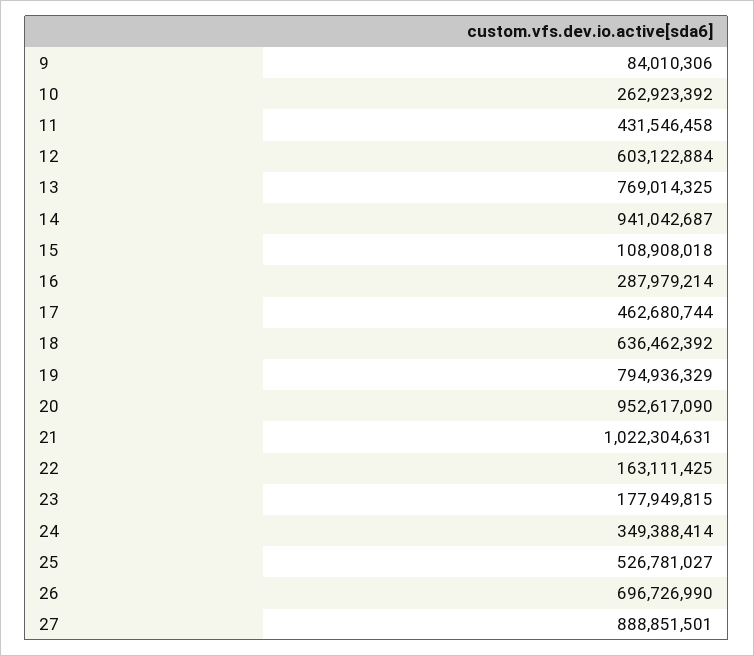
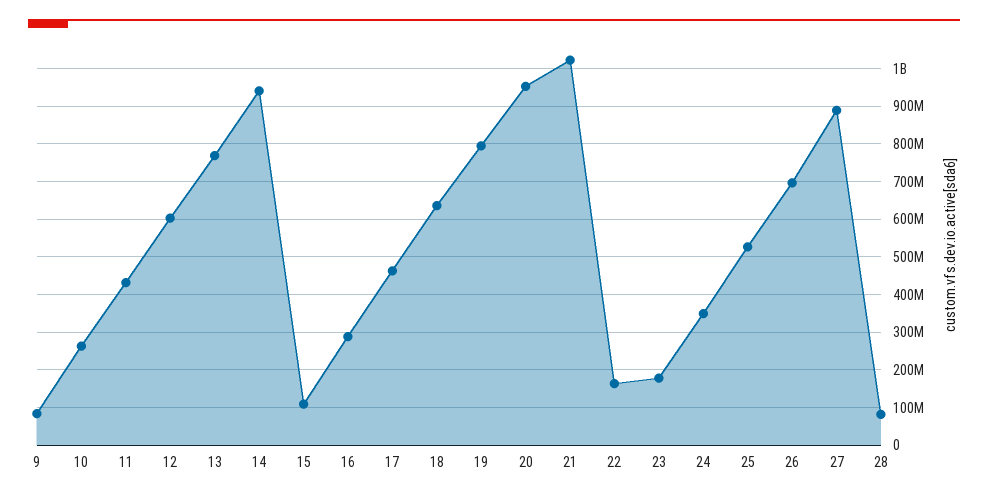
28: none -> 80000000

